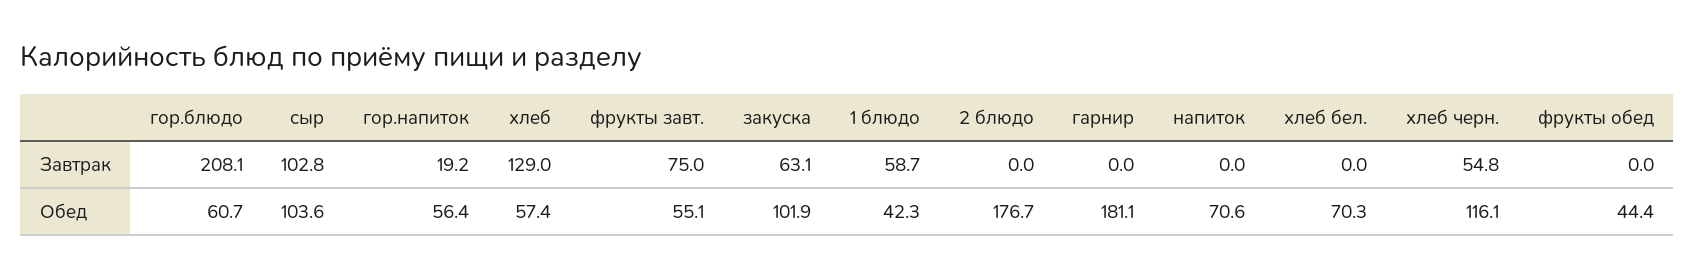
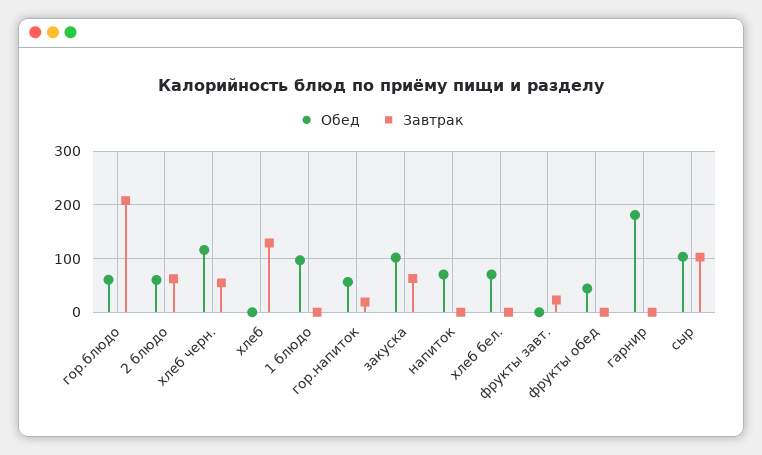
Завтрак, фрукты завт.: 75 -> 20
Завтрак, 1 блюдо: 58.7 -> 0
Завтрак, 2 блюдо: 0 -> 60
Обед, хлеб: 57.4 -> 0
Обед, фрукты завт.: 55.1 -> 0
Обед, 1 блюдо: 42.3 -> 100
Обед, 2 блюдо: 176.7 -> 60

